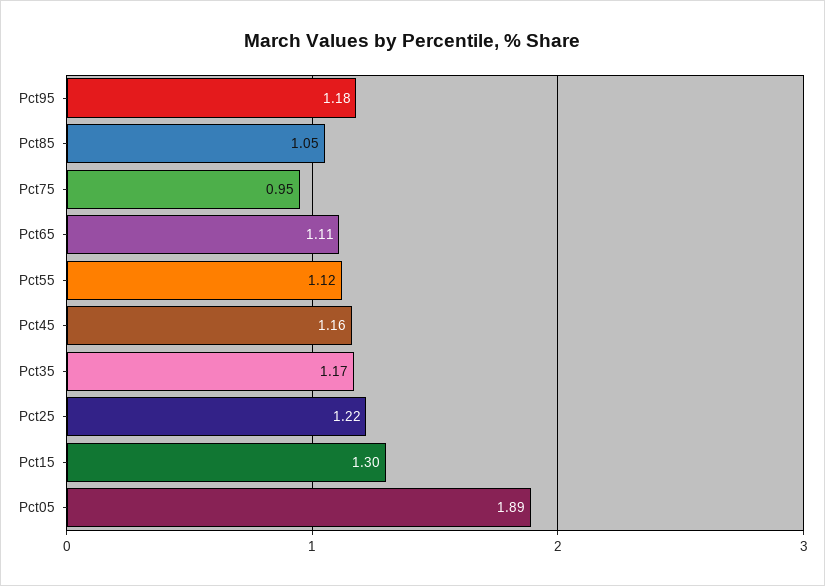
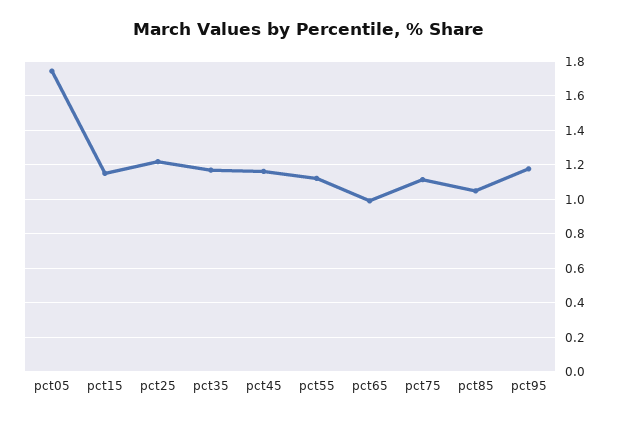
Pct75: 0.95 -> 1.1
Pct65: 1.11 -> 1
Pct15: 1.3 -> 1.15
Pct05: 1.89 -> 1.75

